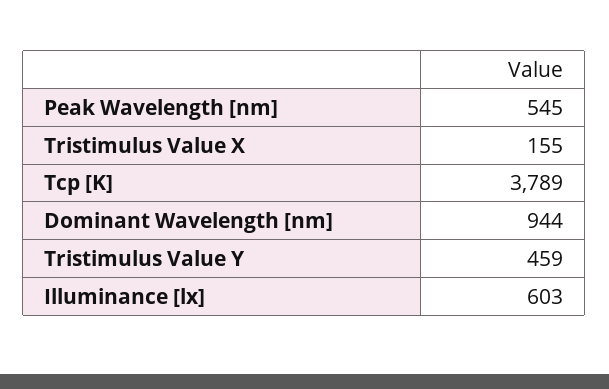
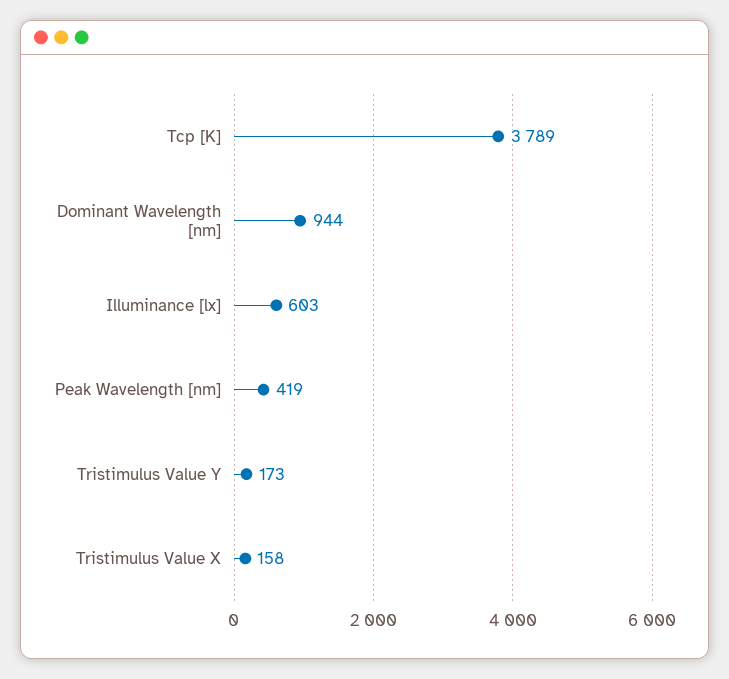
Peak Wavelength [nm]: 545 -> 419
Tristimulus Value X: 155 -> 158
Tristimulus Value Y: 459 -> 173

